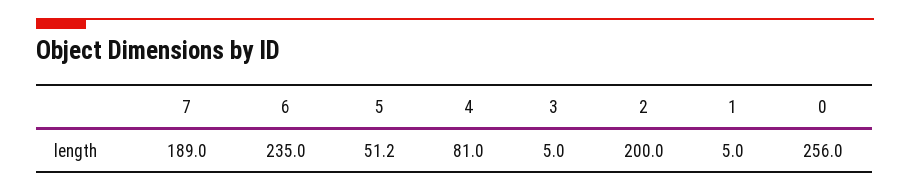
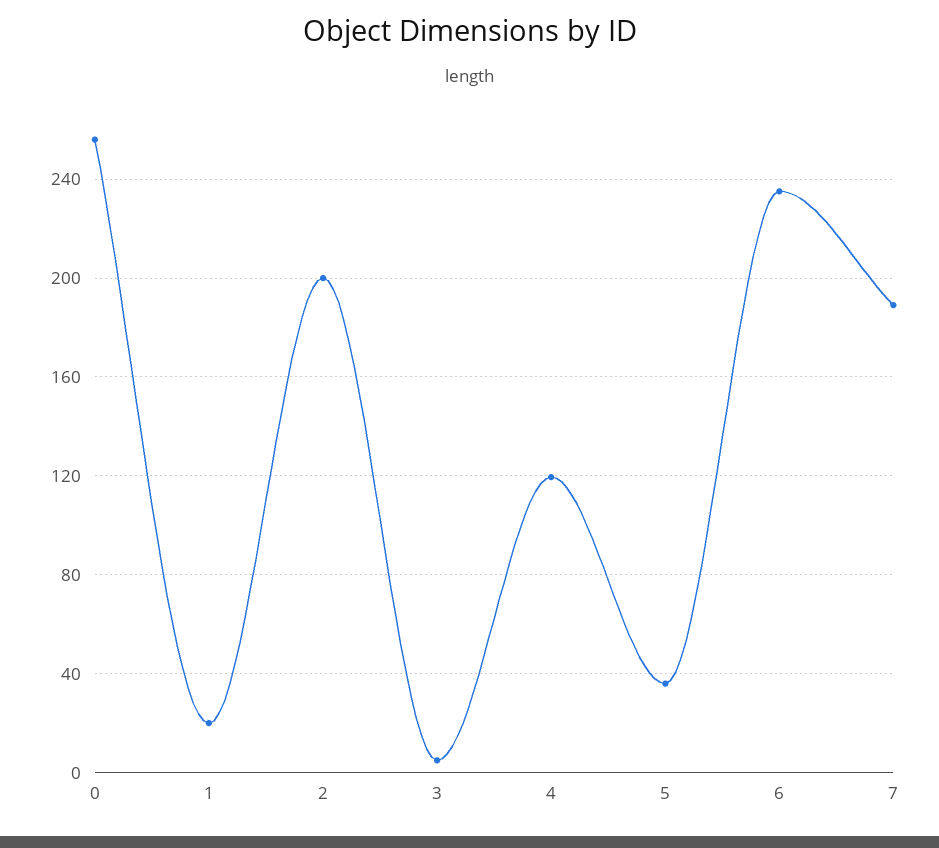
5: 51.2 -> 35
4: 81 -> 120
1: 5 -> 20

